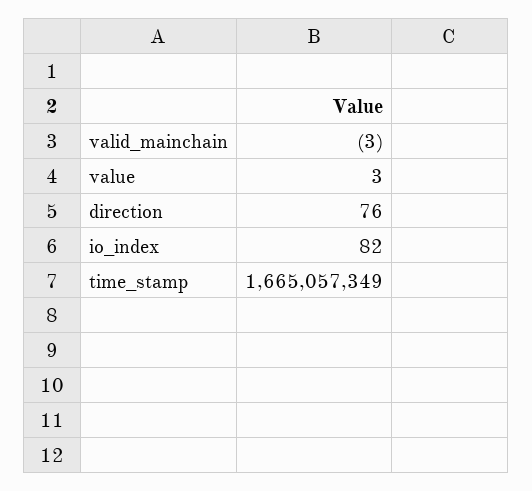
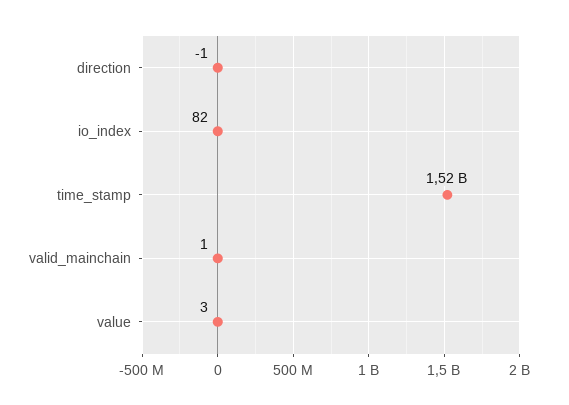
valid_mainchain: -3 -> 1
direction: 76 -> -1
time_stamp: 1665057349 -> 1520000000

